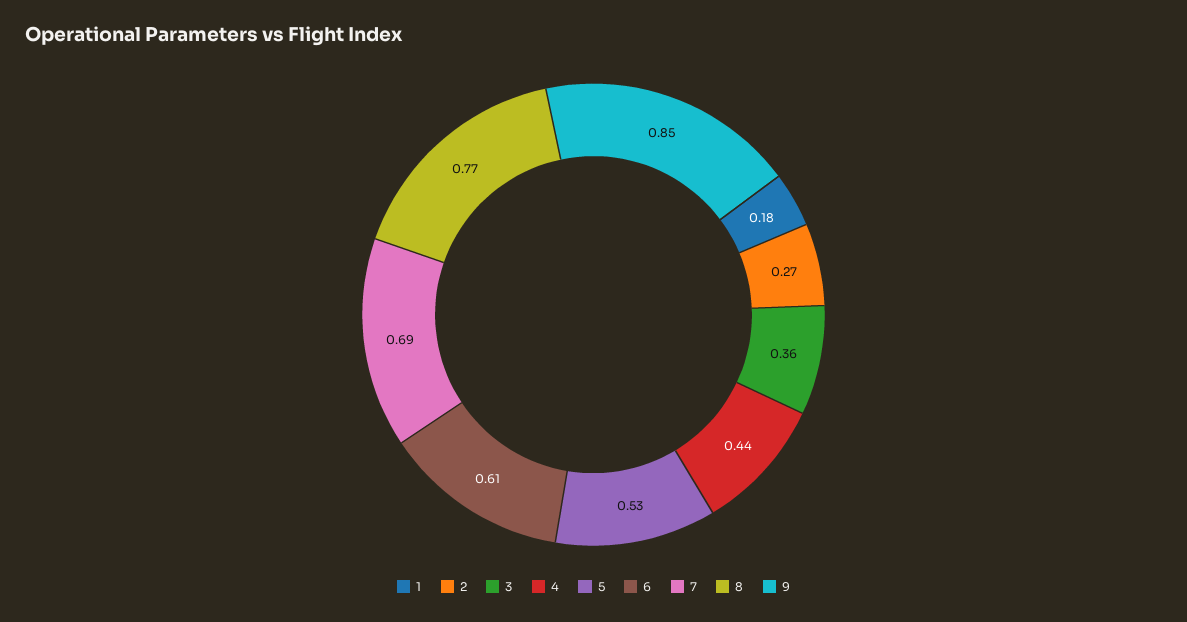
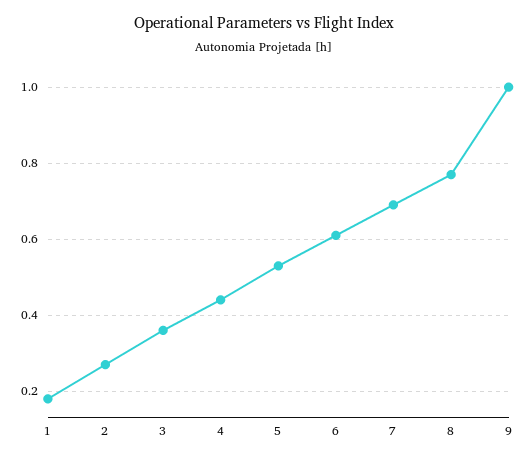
9: 0.85 -> 1

